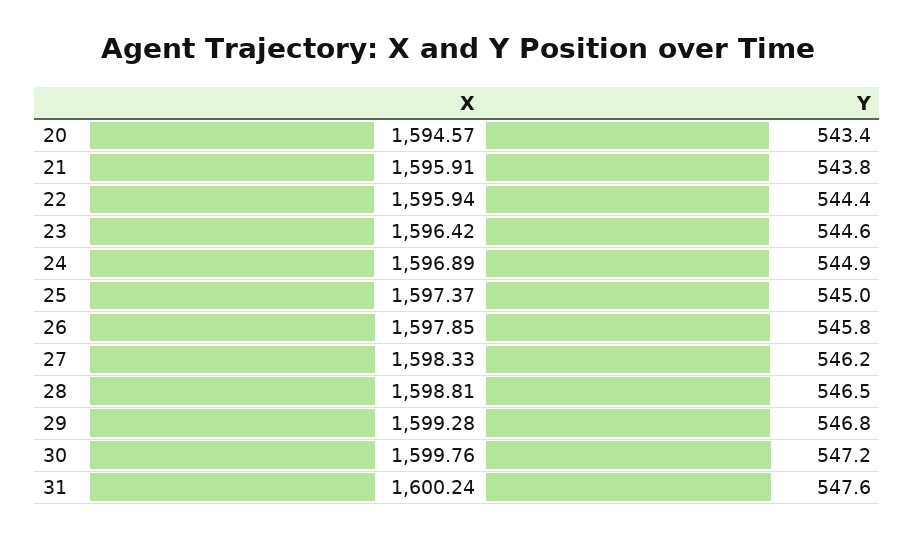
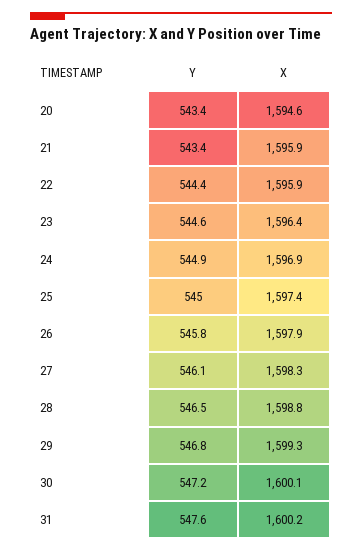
Y, 21: 543.8 -> 543.4
Y, 27: 546.2 -> 546.1
X, 30: 1599.76 -> 1600.1

